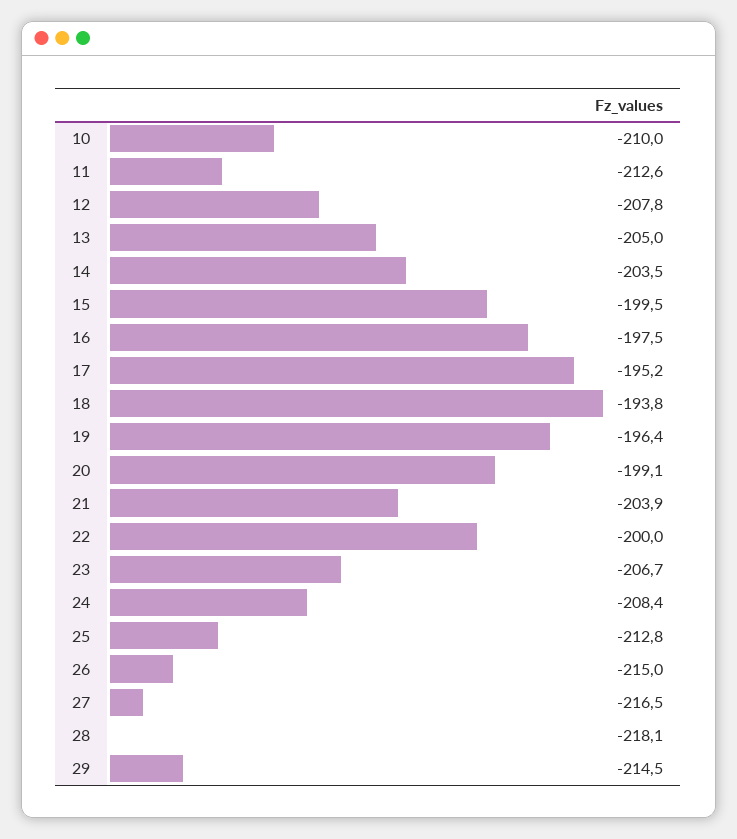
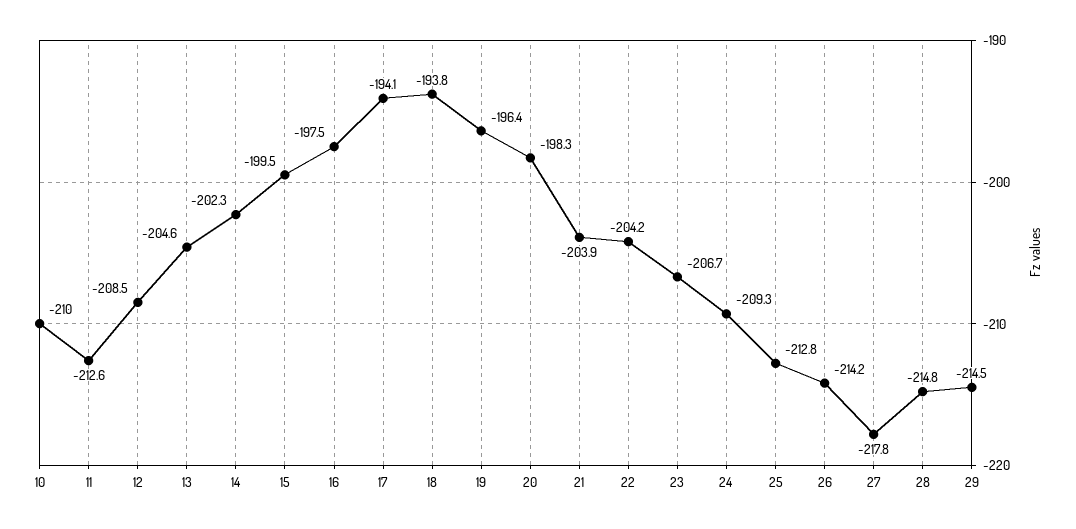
12: -207.8 -> -208.5
13: -205 -> -204.6
14: -203.5 -> -202.3
17: -195.2 -> -194.1
20: -199.1 -> -198.3
22: -200 -> -204.2
24: -208.4 -> -209.3
26: -215 -> -214.2
27: -216.5 -> -217.8
28: -218.1 -> -214.8

